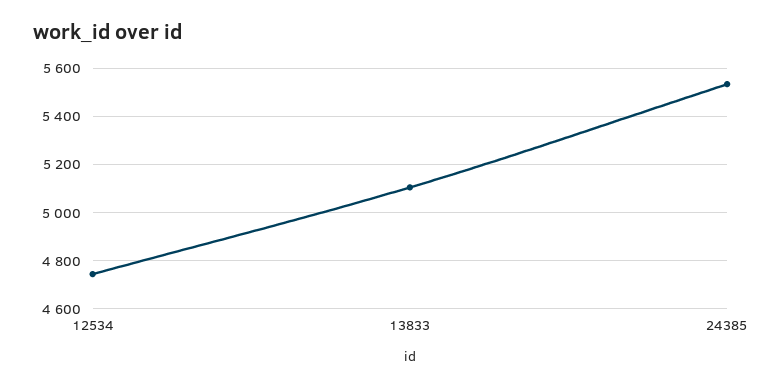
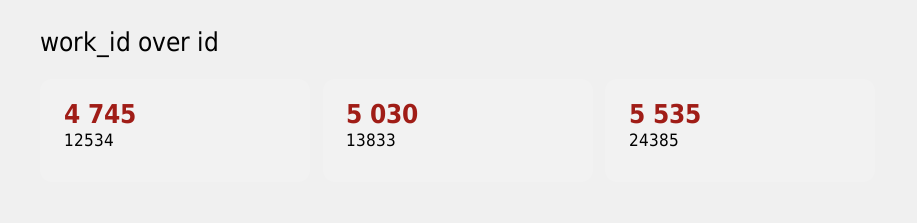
13833: 5100 -> 5030

